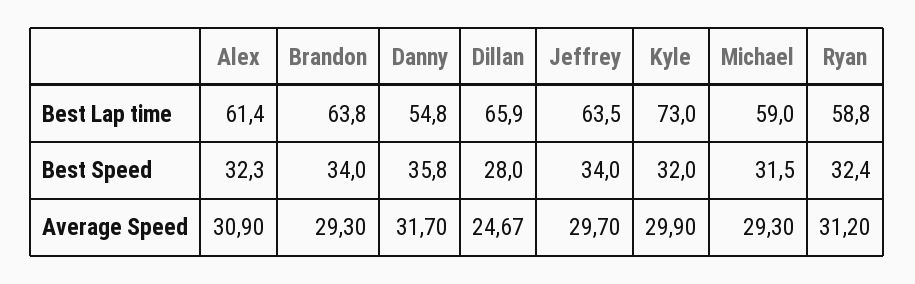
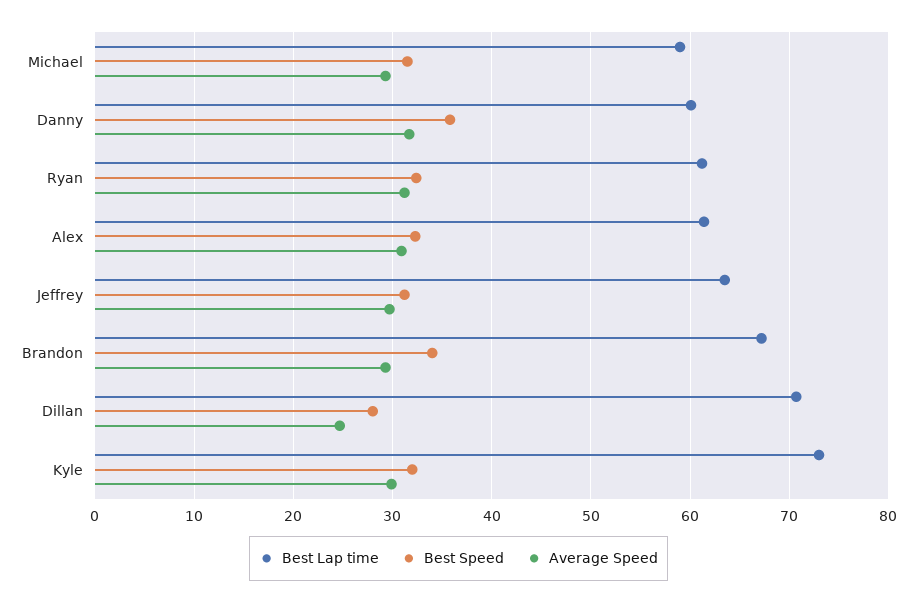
Best Lap time, Brandon: 63.8 -> 67
Best Lap time, Danny: 54.8 -> 60
Best Lap time, Dillan: 65.9 -> 71
Best Lap time, Ryan: 58.8 -> 61
Best Speed, Jeffrey: 34 -> 31

